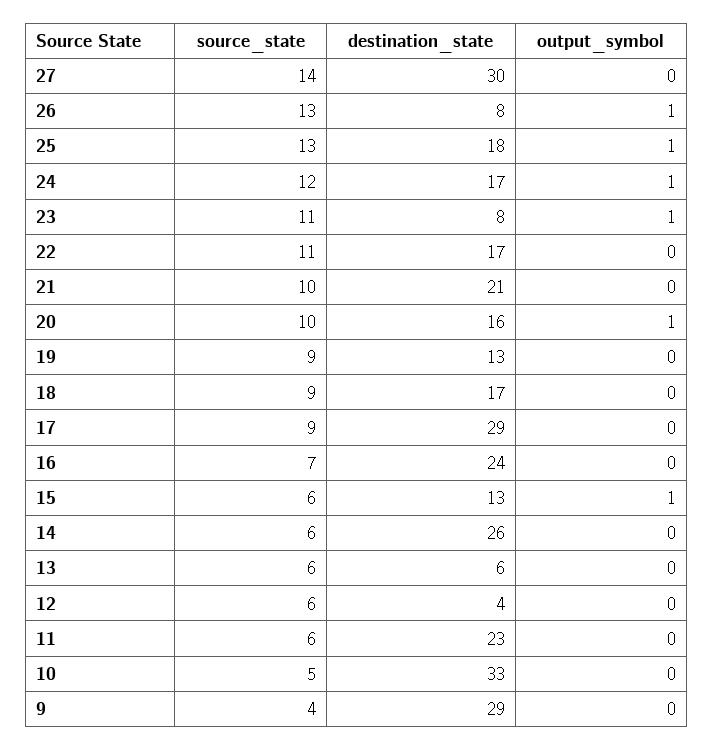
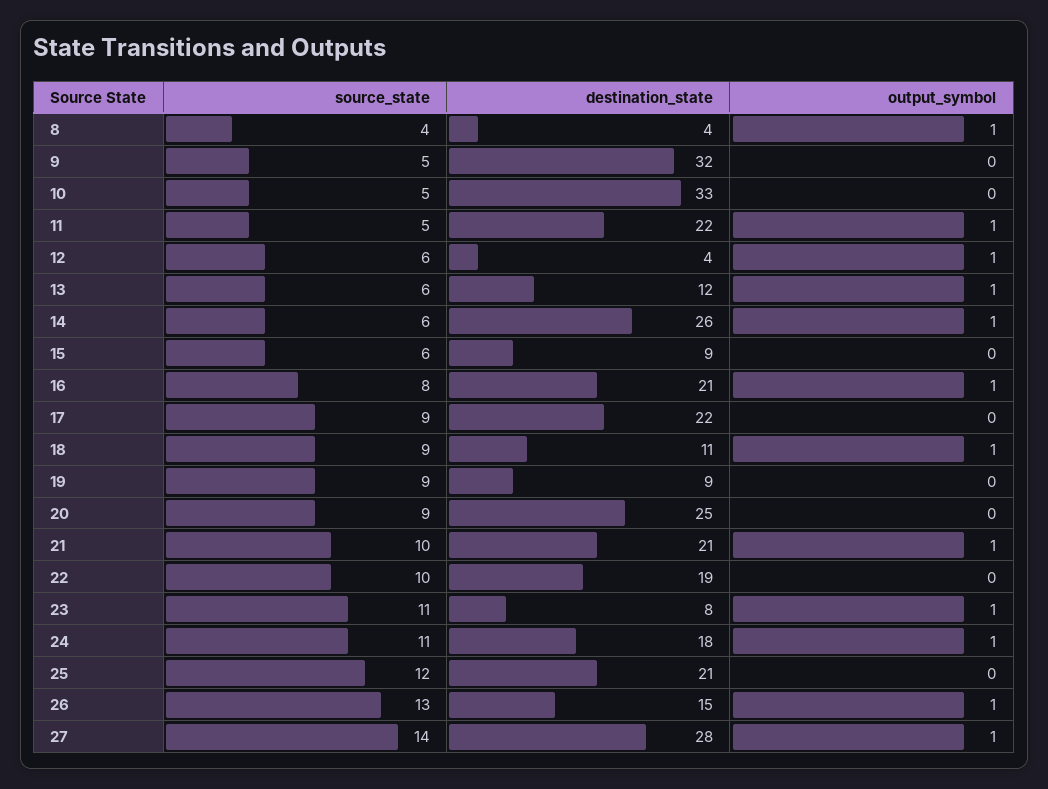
destination_state, 27: 30 -> 28
output_symbol, 27: 0 -> 1
destination_state, 26: 8 -> 15
source_state, 25: 13 -> 12
destination_state, 25: 18 -> 21
output_symbol, 25: 1 -> 0
source_state, 24: 12 -> 11
destination_state, 24: 17 -> 18
source_state, 22: 11 -> 10
destination_state, 22: 17 -> 19
output_symbol, 21: 0 -> 1
source_state, 20: 10 -> 9
destination_state, 20: 16 -> 25
output_symbol, 20: 1 -> 0
destination_state, 19: 13 -> 9
destination_state, 18: 17 -> 11
output_symbol, 18: 0 -> 1
destination_state, 17: 29 -> 22
source_state, 16: 7 -> 8
destination_state, 16: 24 -> 21
output_symbol, 16: 0 -> 1
destination_state, 15: 13 -> 9
output_symbol, 15: 1 -> 0
output_symbol, 14: 0 -> 1
destination_state, 13: 6 -> 12
output_symbol, 13: 0 -> 1
output_symbol, 12: 0 -> 1
source_state, 11: 6 -> 5
destination_state, 11: 23 -> 22
output_symbol, 11: 0 -> 1
source_state, 9: 4 -> 5
destination_state, 9: 29 -> 32
source_state, 8: none -> 4
destination_state, 8: none -> 4
output_symbol, 8: none -> 1

